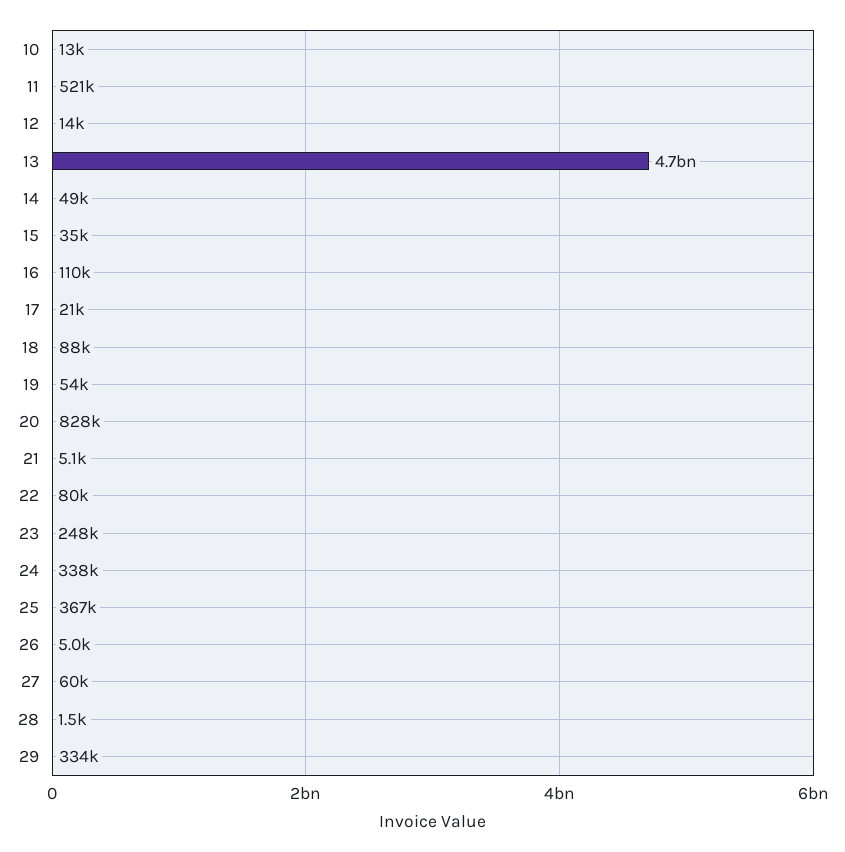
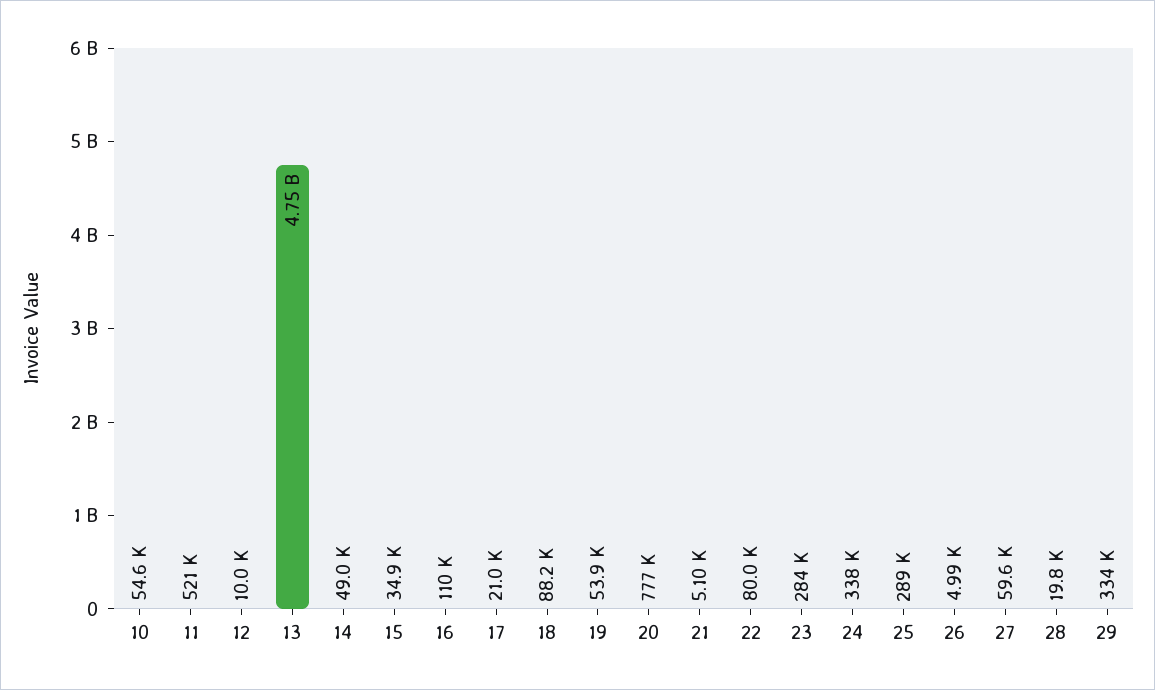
10: 13000 -> 54600
12: 14000 -> 10000
20: 828000 -> 777000
23: 248000 -> 284000
25: 367000 -> 289000
28: 1500 -> 19800

